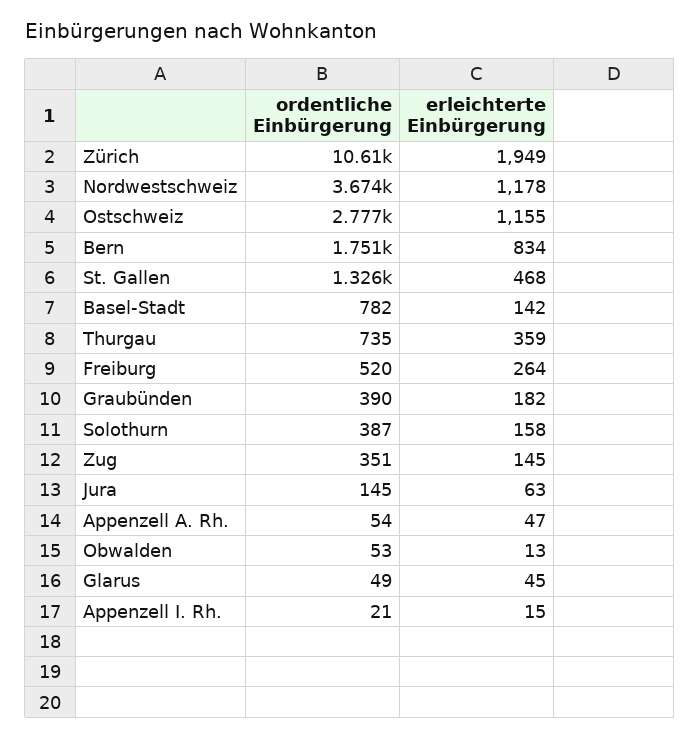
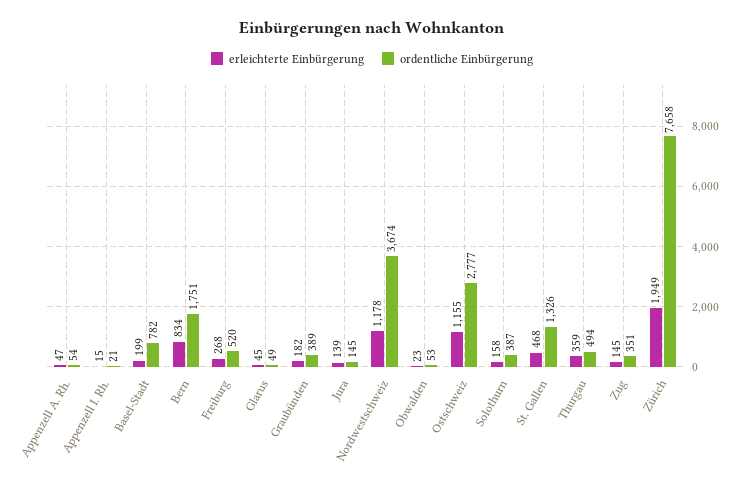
ordentliche Einbürgerung, Zürich: 10610 -> 7658
erleichterte Einbürgerung, Basel-Stadt: 142 -> 199
ordentliche Einbürgerung, Thurgau: 735 -> 494
erleichterte Einbürgerung, Freiburg: 264 -> 268
ordentliche Einbürgerung, Graubünden: 390 -> 389
erleichterte Einbürgerung, Jura: 63 -> 139
erleichterte Einbürgerung, Obwalden: 13 -> 23

